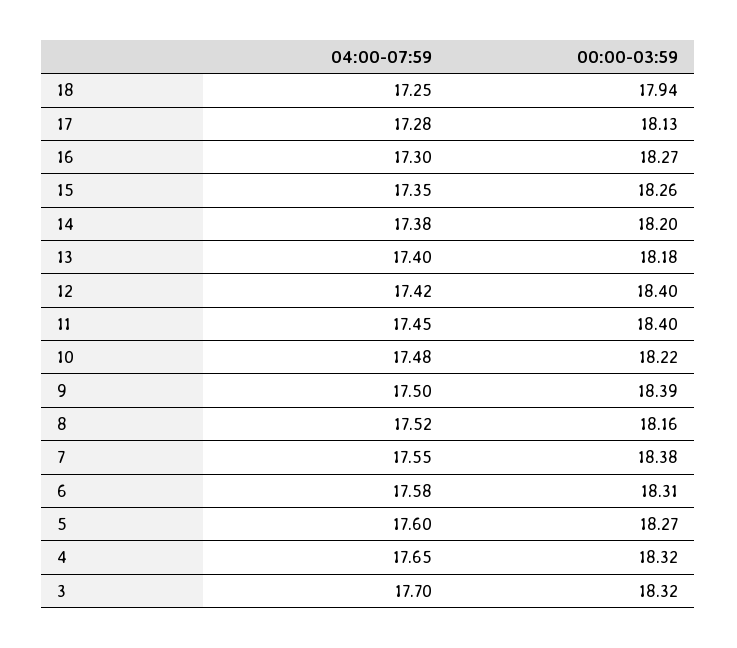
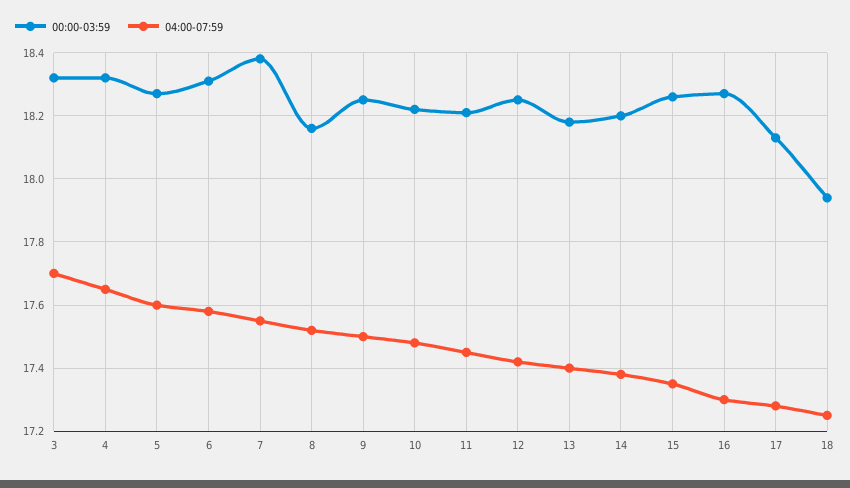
00:00-03:59, 12: 18.4 -> 18.25
00:00-03:59, 11: 18.4 -> 18.2
00:00-03:59, 9: 18.39 -> 18.25

